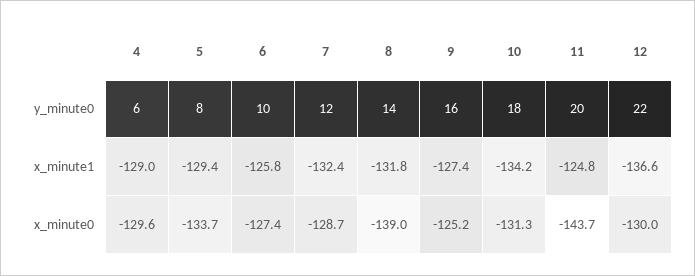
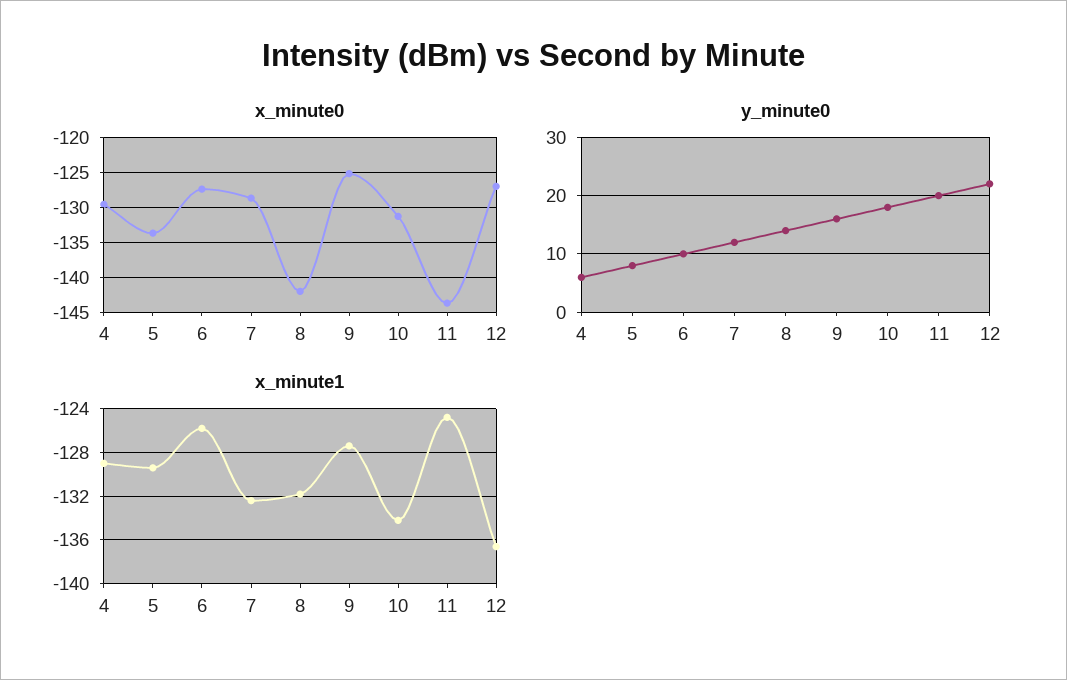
x_minute0, 8: -139 -> -142
x_minute0, 12: -130 -> -127

